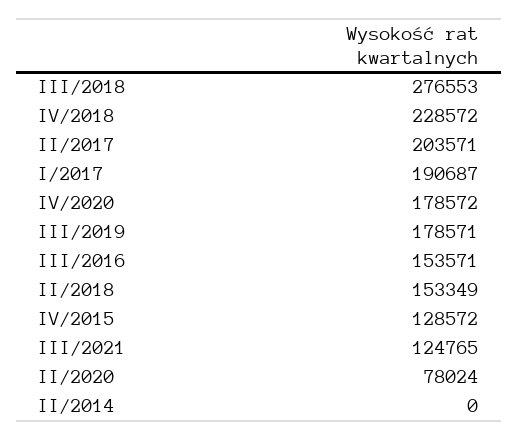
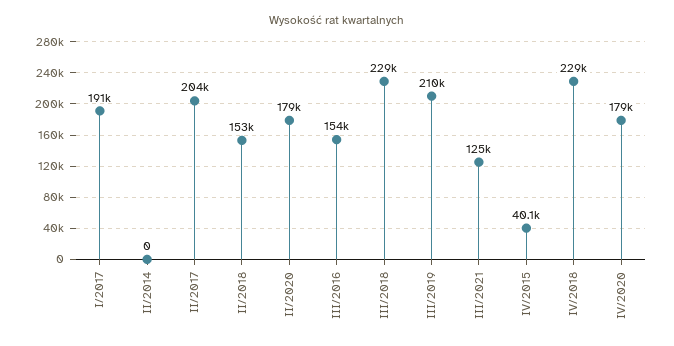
III/2018: 276553 -> 229000
III/2019: 178571 -> 210000
IV/2015: 128572 -> 40100
II/2020: 78024 -> 179000

